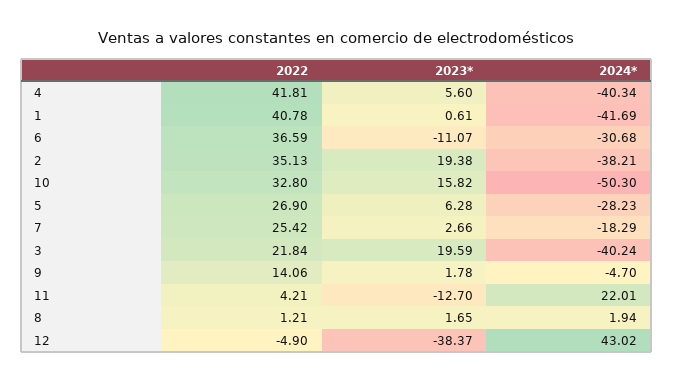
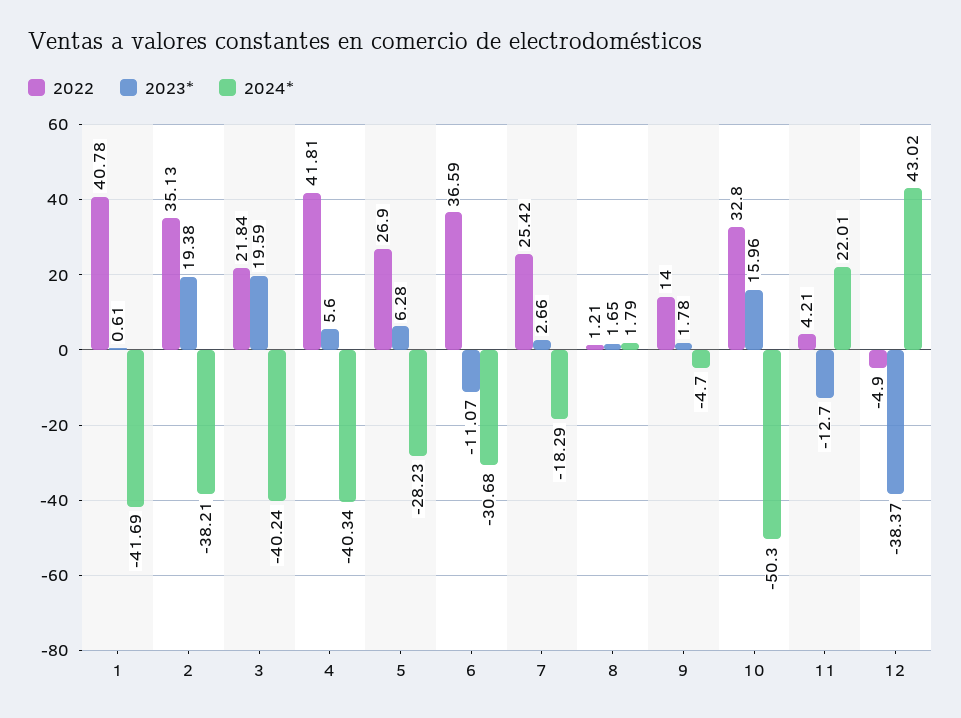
2023*, 10: 15.82 -> 15.96
2022, 9: 14.06 -> 14
2024*, 8: 1.94 -> 1.79

